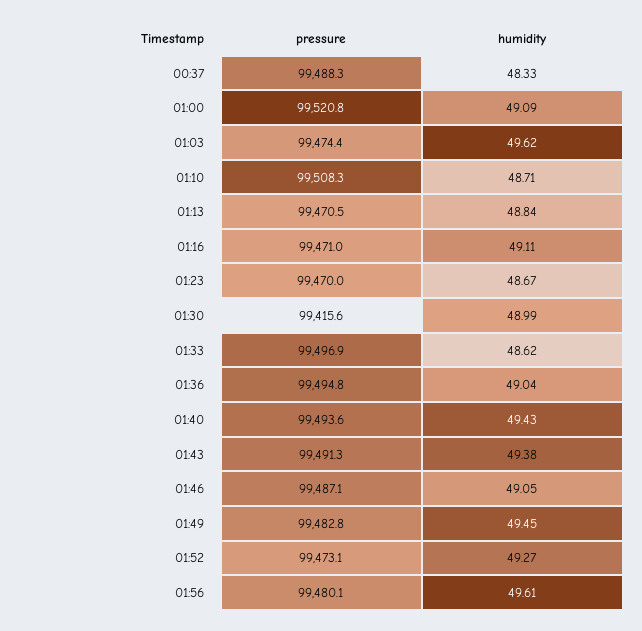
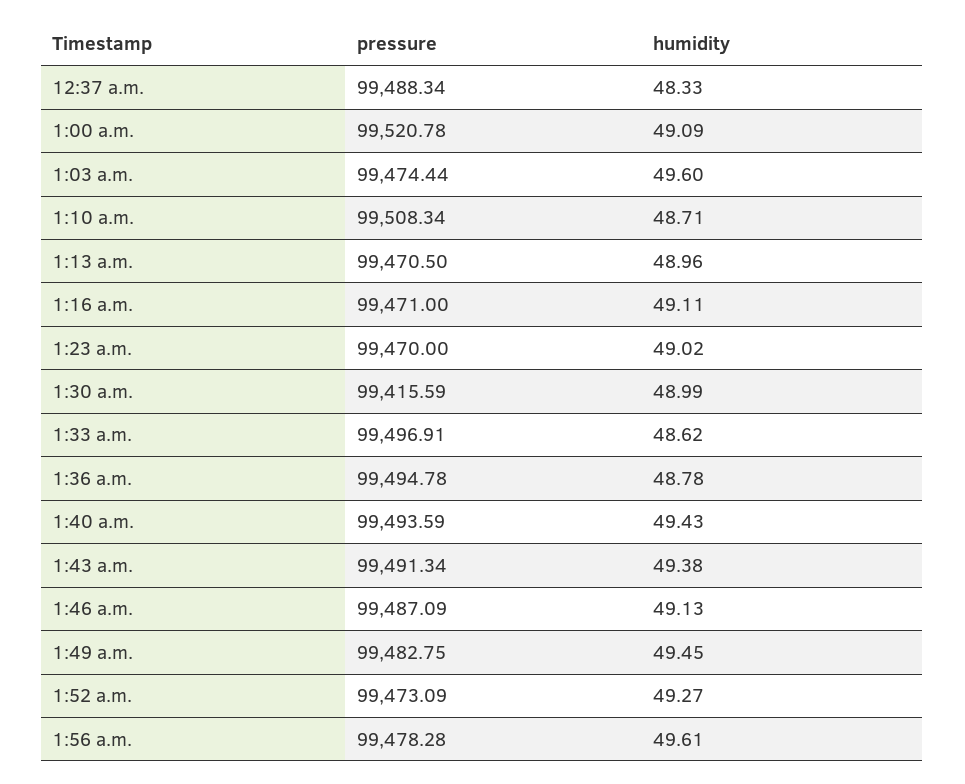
humidity, 01:03: 49.62 -> 49.6
humidity, 01:13: 48.84 -> 48.96
humidity, 01:23: 48.67 -> 49.02
humidity, 01:36: 49.04 -> 48.78
humidity, 01:46: 49.05 -> 49.13
pressure, 01:56: 99480.1 -> 99478.28

